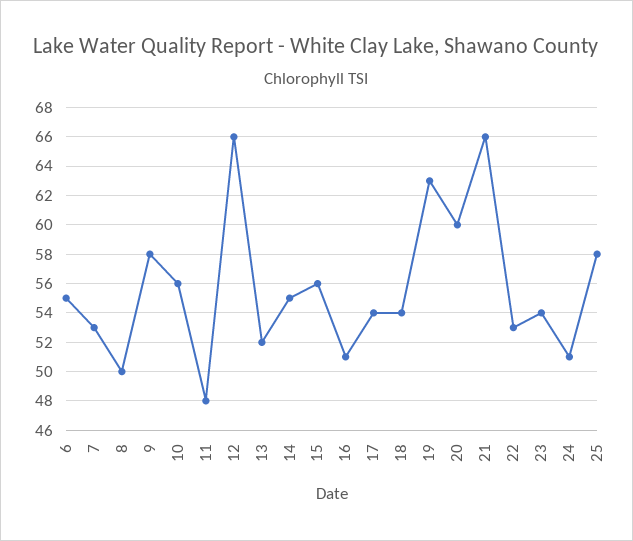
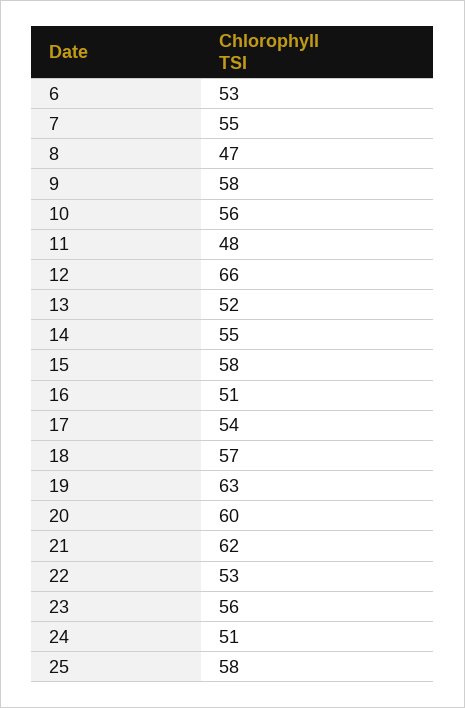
6: 55 -> 53
7: 53 -> 55
8: 50 -> 47
15: 56 -> 58
18: 54 -> 57
21: 66 -> 62
23: 54 -> 56

